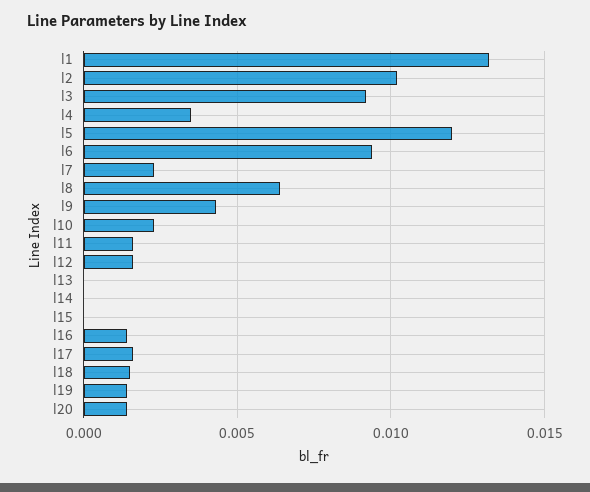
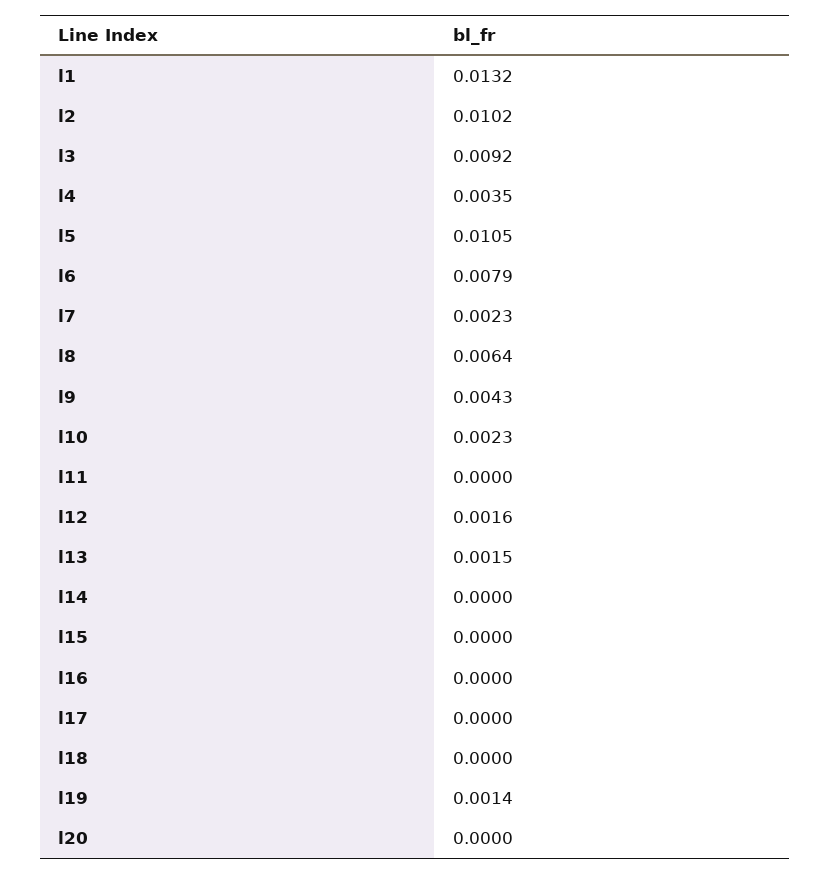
l5: 0.012 -> 0.0105
l6: 0.0095 -> 0.0079
l11: 0.0015 -> 0
l13: 0 -> 0.0015
l16: 0.0015 -> 0
l17: 0.0015 -> 0
l18: 0.0015 -> 0
l20: 0.0015 -> 0

